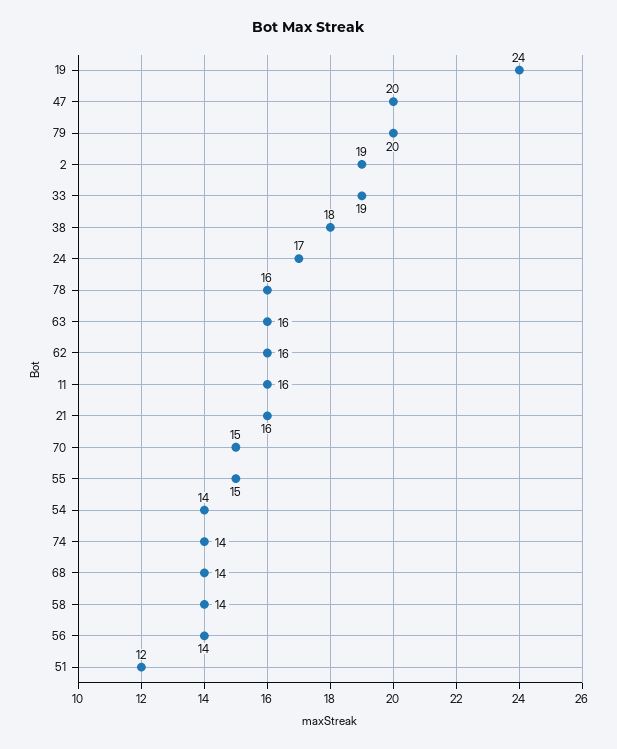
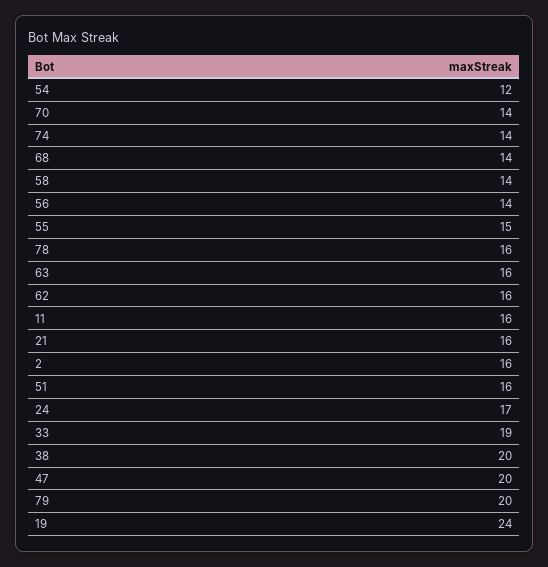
2: 19 -> 16
38: 18 -> 20
70: 15 -> 14
54: 14 -> 12
51: 12 -> 16

